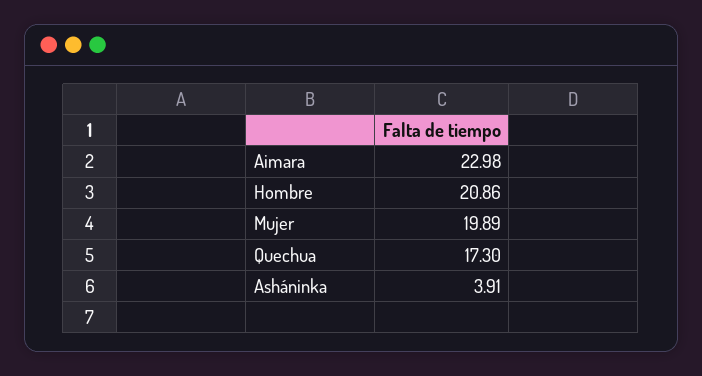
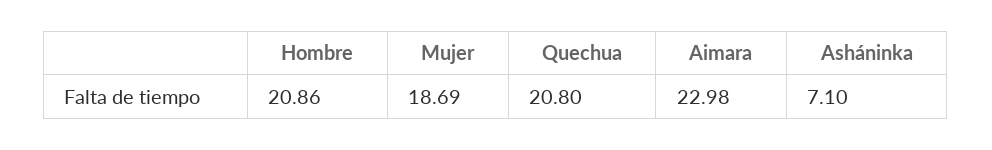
Mujer: 19.89 -> 18.69
Quechua: 17.3 -> 20.8
Asháninka: 3.91 -> 7.1

